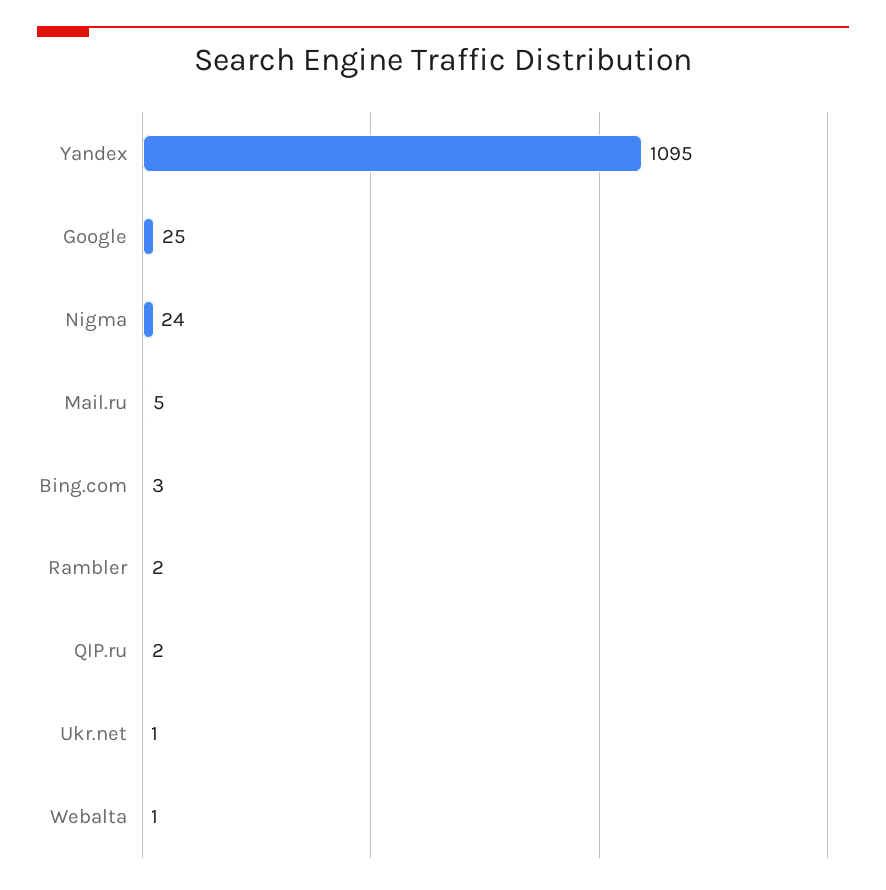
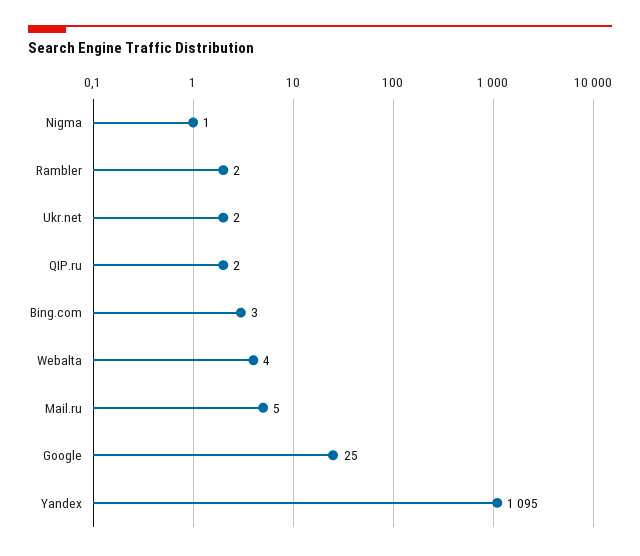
Nigma: 24 -> 1
Ukr.net: 1 -> 2
Webalta: 1 -> 4

